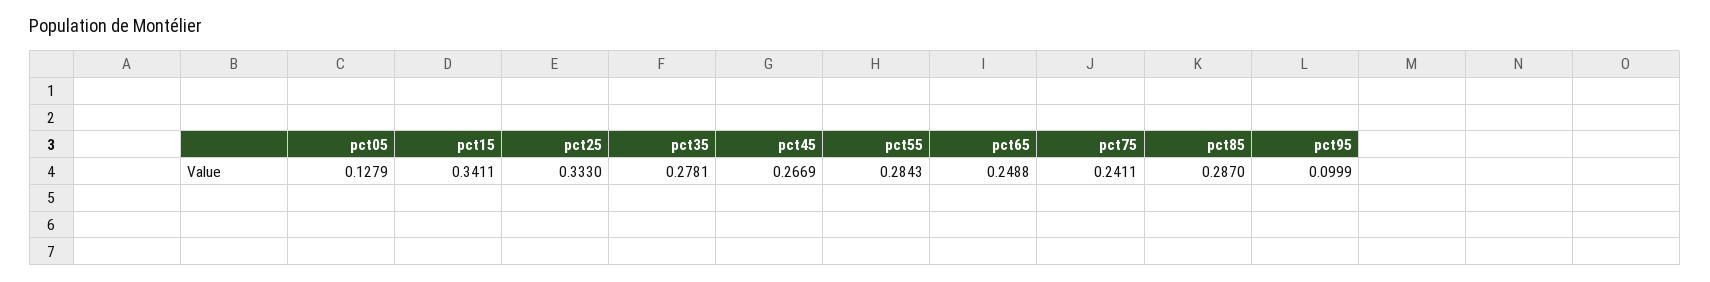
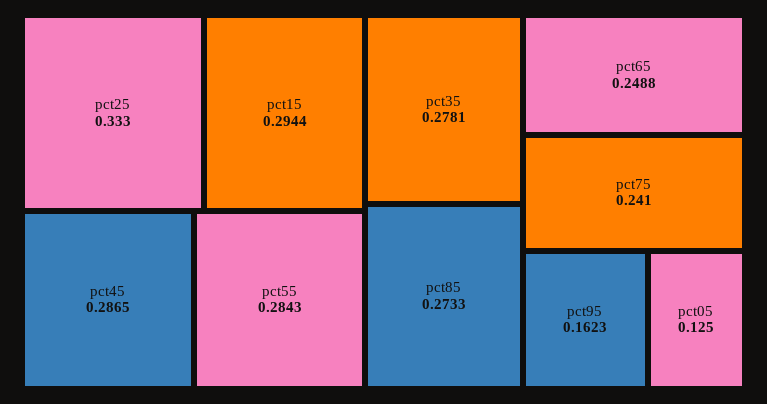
pct05: 0.1279 -> 0.125
pct15: 0.3411 -> 0.2944
pct45: 0.2669 -> 0.2865
pct75: 0.2411 -> 0.241
pct85: 0.287 -> 0.2733
pct95: 0.0999 -> 0.1623

